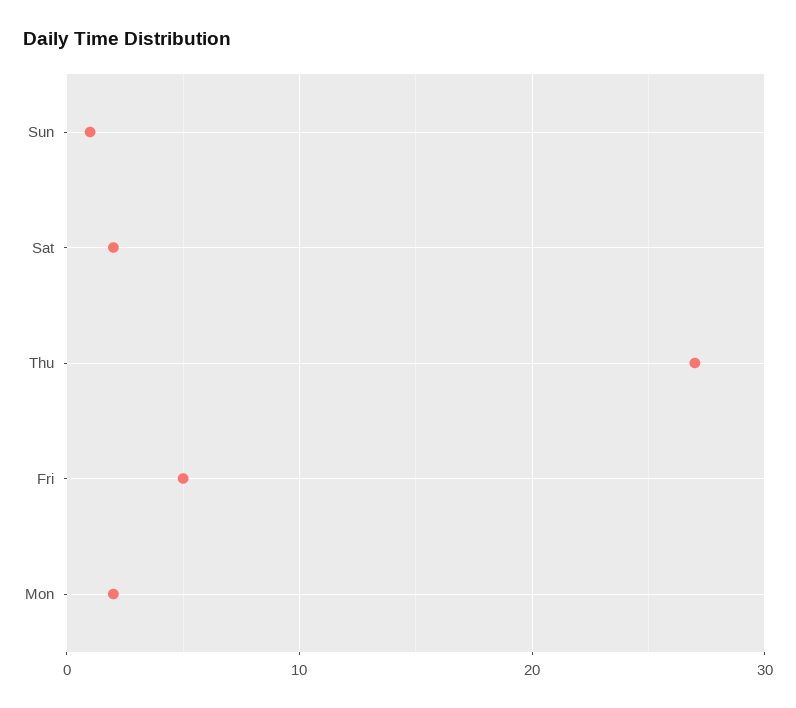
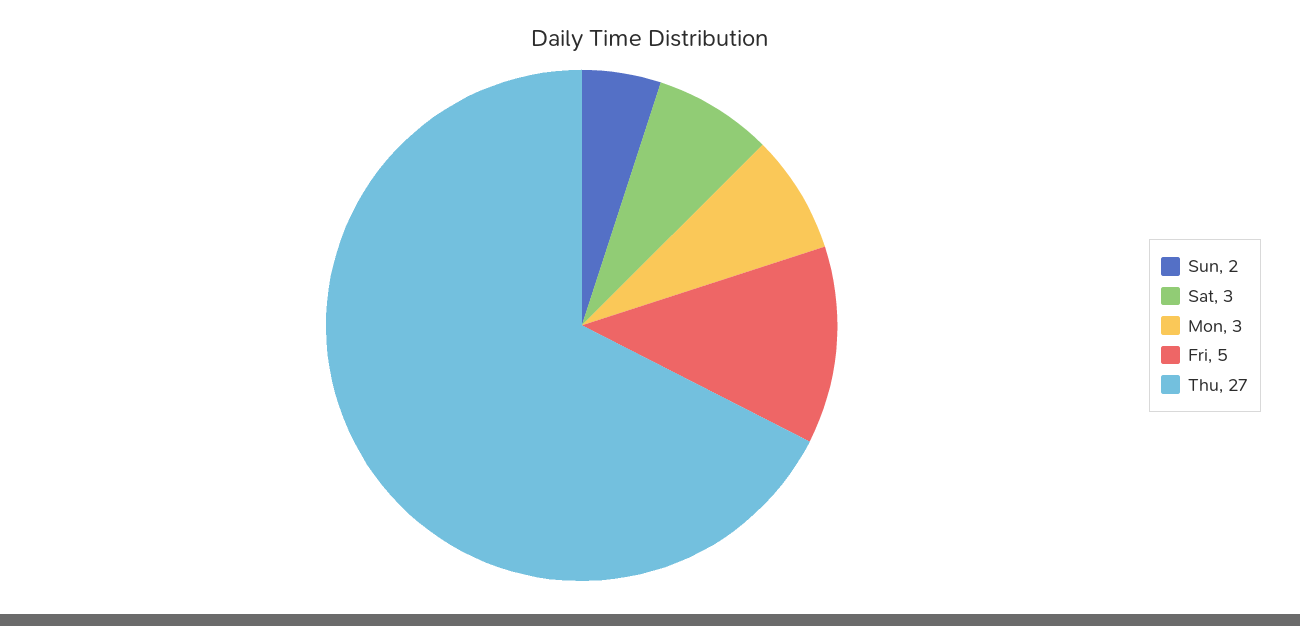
Sun: 1 -> 2
Sat: 2 -> 3
Mon: 2 -> 3

